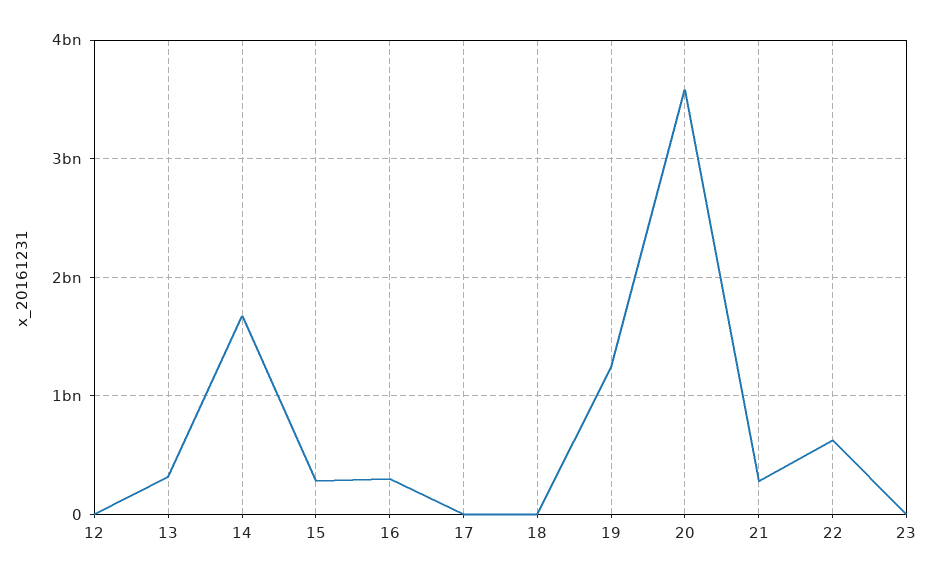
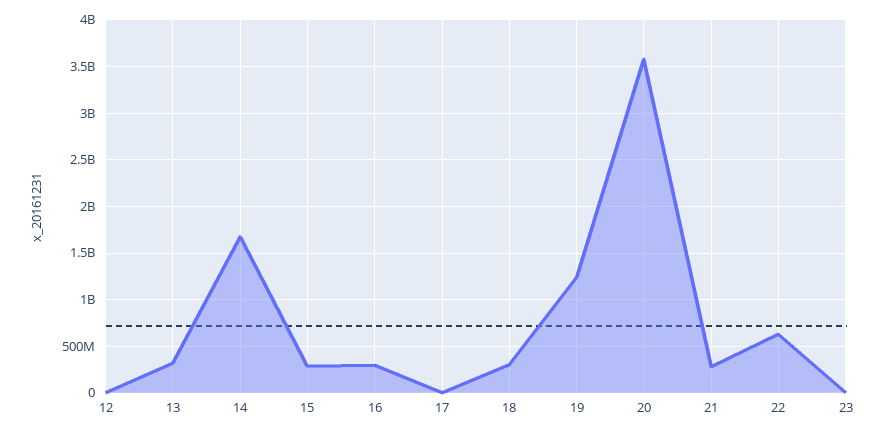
18: 0 -> 300000000

